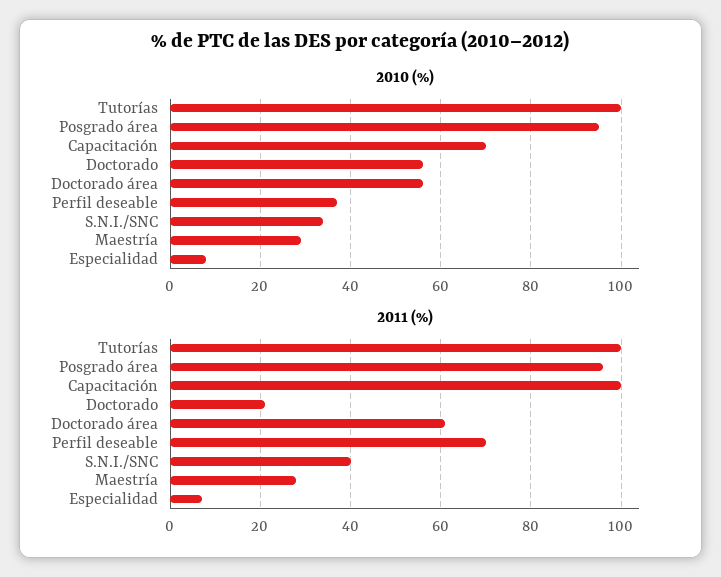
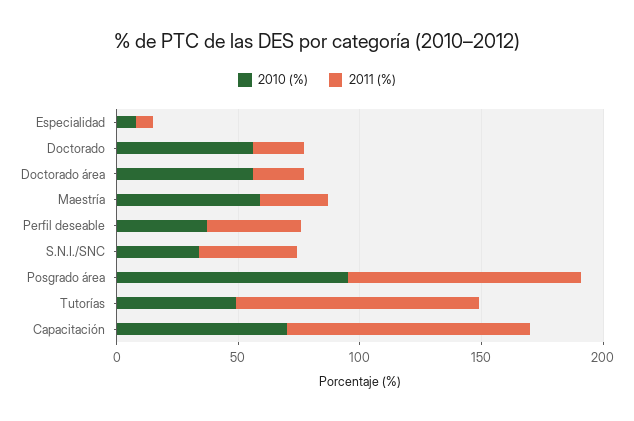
2010 (%), Tutorías: 100 -> 50
2010 (%), Maestría: 30 -> 60
2011 (%), Doctorado área: 60 -> 20
2011 (%), Perfil deseable: 70 -> 40

